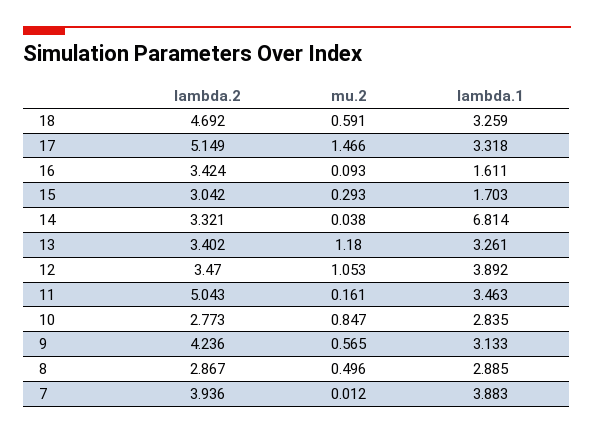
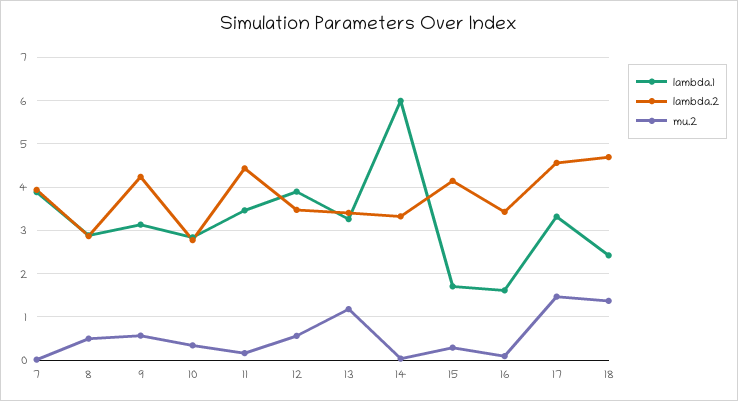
mu.2, 18: 0.591 -> 1.4
lambda.1, 18: 3.259 -> 2.4
lambda.2, 17: 5.149 -> 4.6
lambda.2, 15: 3.042 -> 4.2
lambda.1, 14: 6.814 -> 6
mu.2, 12: 1.053 -> 0.6
lambda.2, 11: 5.043 -> 4.4
mu.2, 10: 0.847 -> 0.4

